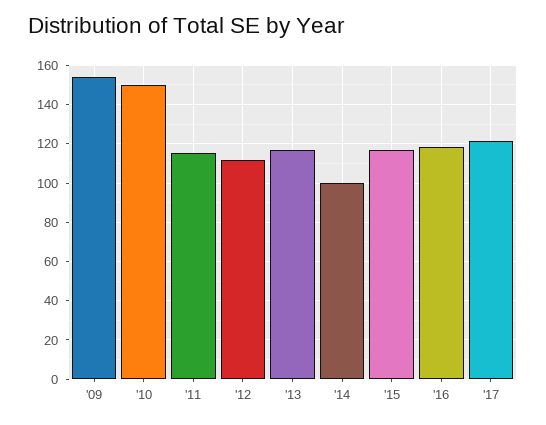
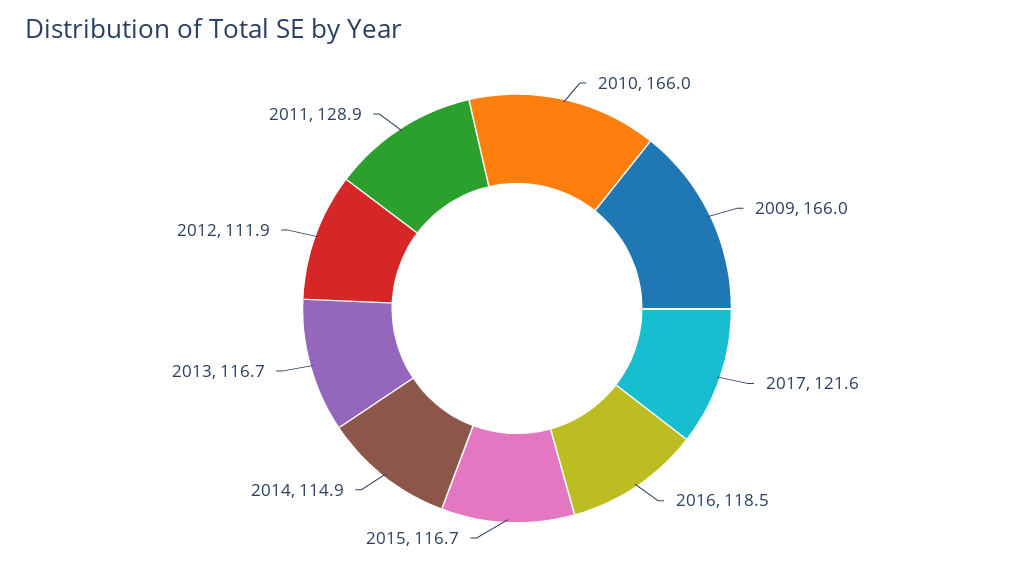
'09: 155 -> 166
'10: 150 -> 166
'11: 115 -> 128.9
'14: 100 -> 114.9

